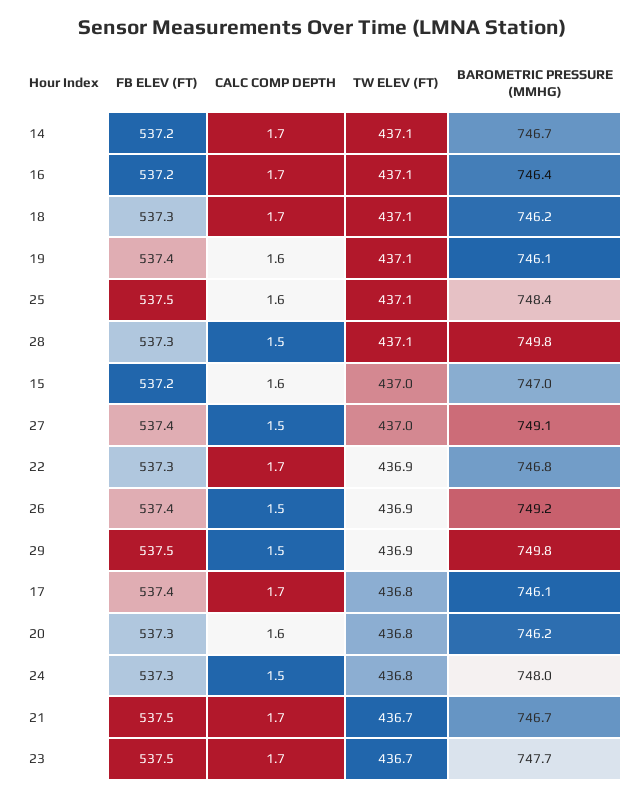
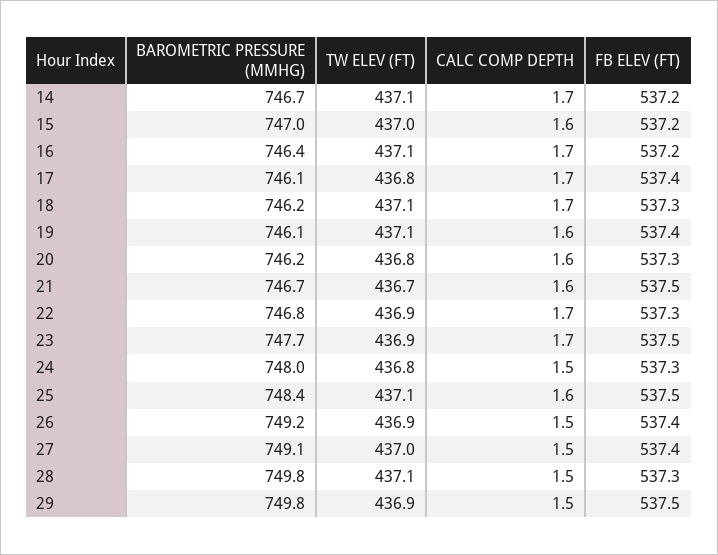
CALC COMP DEPTH, 21: 1.7 -> 1.6
TW ELEV (FT), 23: 436.7 -> 436.9

